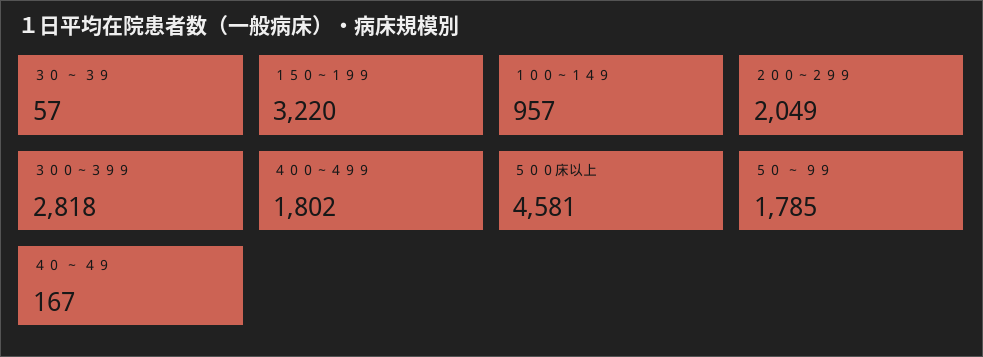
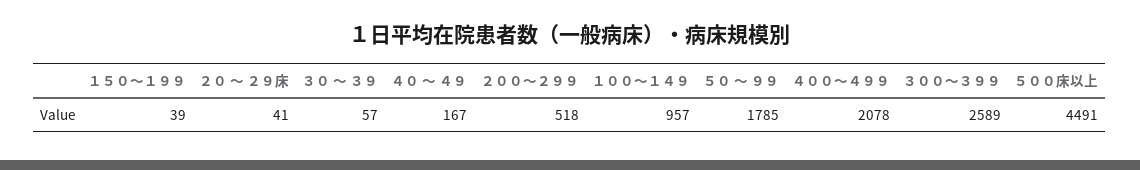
１５０～１９９: 3220 -> 39
２００～２９９: 2049 -> 518
３００～３９９: 2818 -> 2589
４００～４９９: 1802 -> 2078
５００床以上: 4581 -> 4491
２０ ～ ２９床: none -> 41

